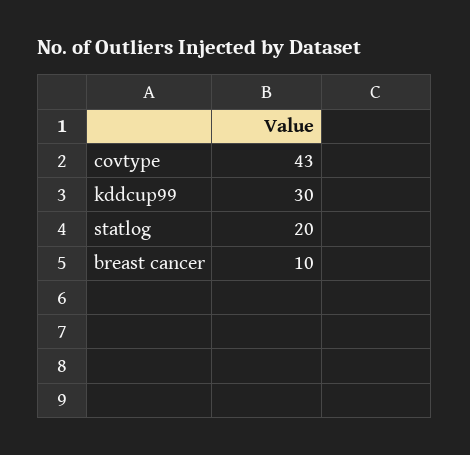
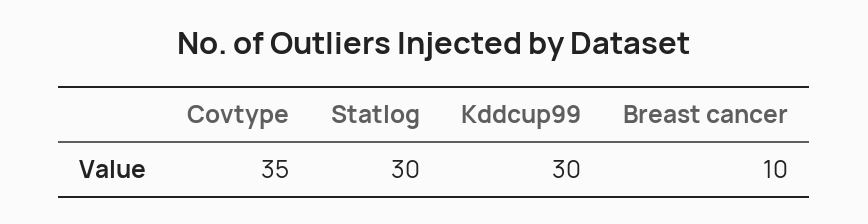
covtype: 43 -> 35
statlog: 20 -> 30

